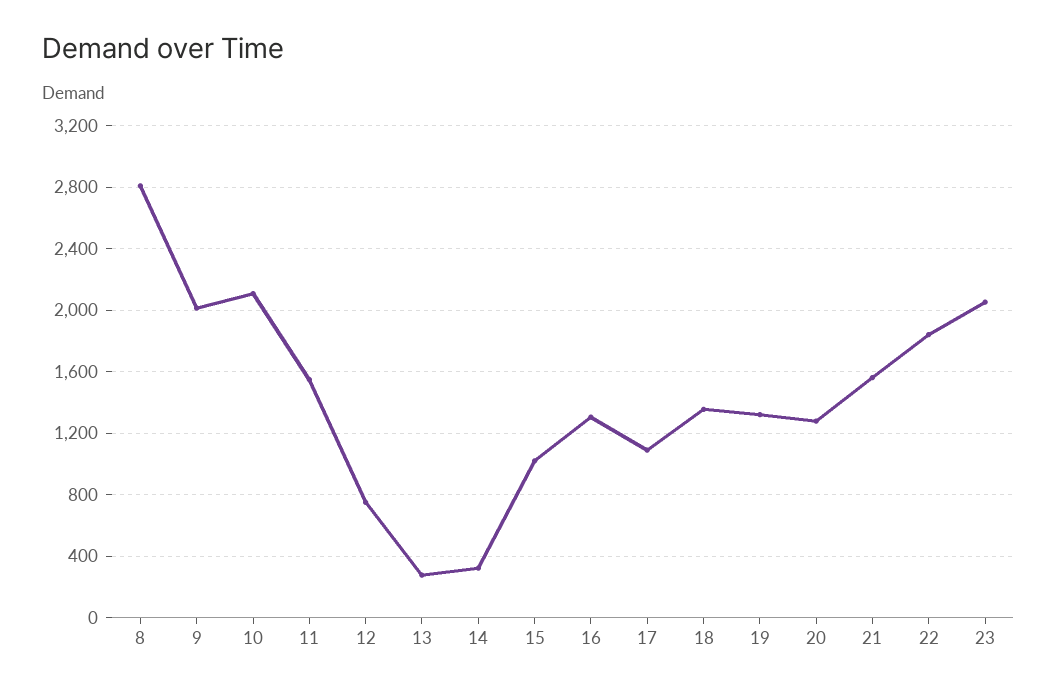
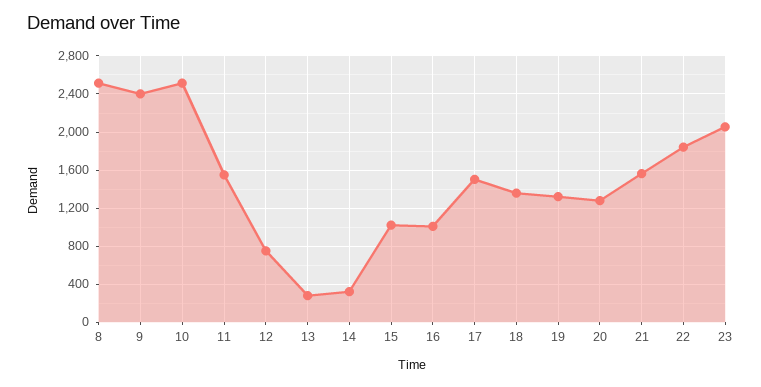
8: 2800 -> 2500
9: 2000 -> 2400
10: 2100 -> 2500
16: 1300 -> 1000
17: 1100 -> 1500

